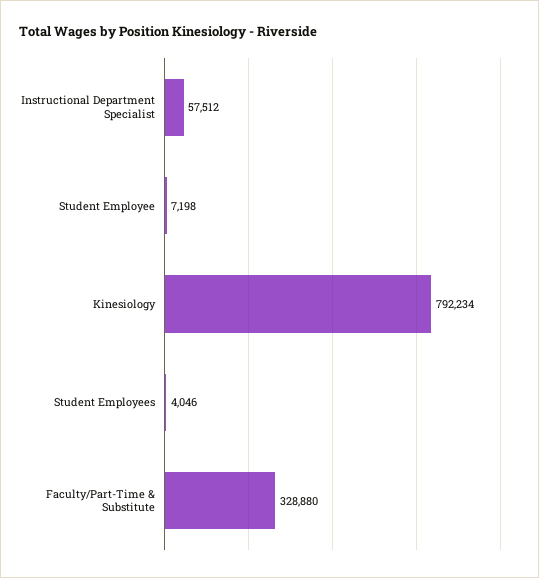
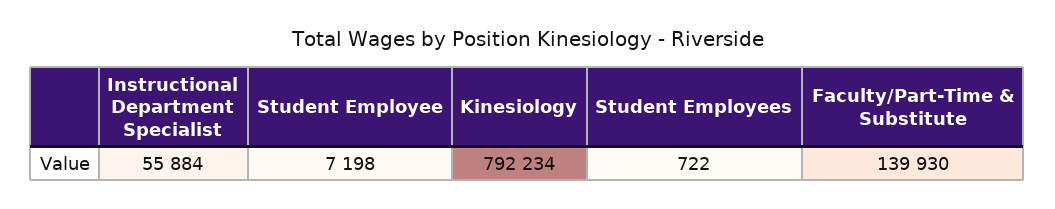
Instructional Department Specialist: 57512 -> 55884
Student Employees: 4046 -> 722
Faculty/Part-Time & Substitute: 328880 -> 139930

